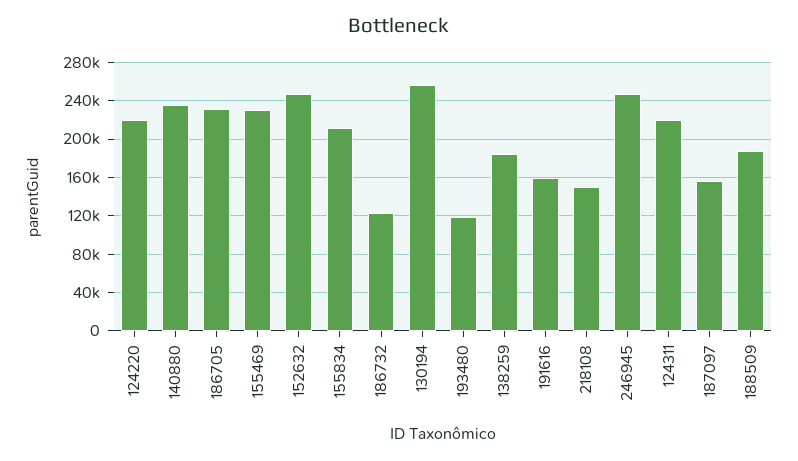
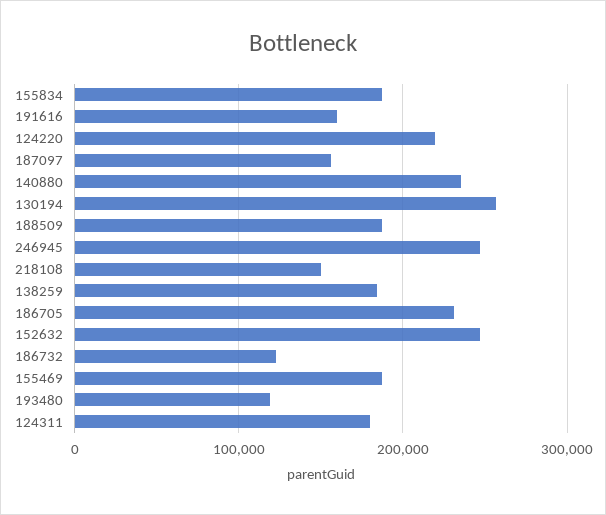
155469: 230000 -> 190000
155834: 210000 -> 190000
124311: 220000 -> 180000

